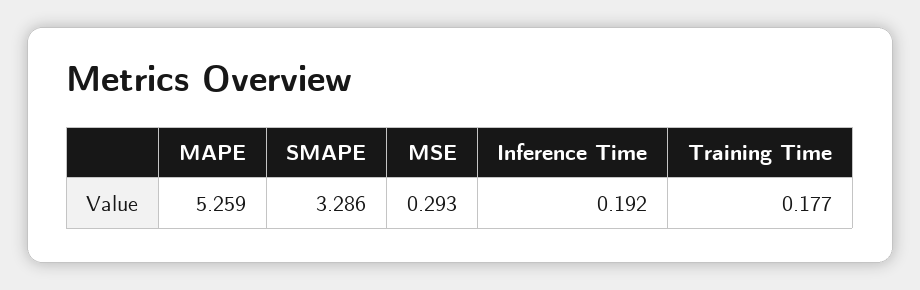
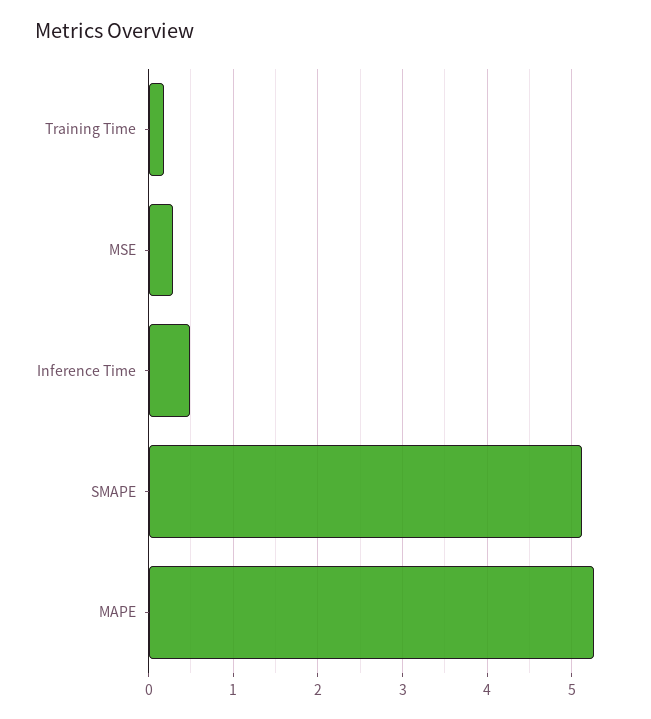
SMAPE: 3.286 -> 5.1
Inference Time: 0.192 -> 0.5

